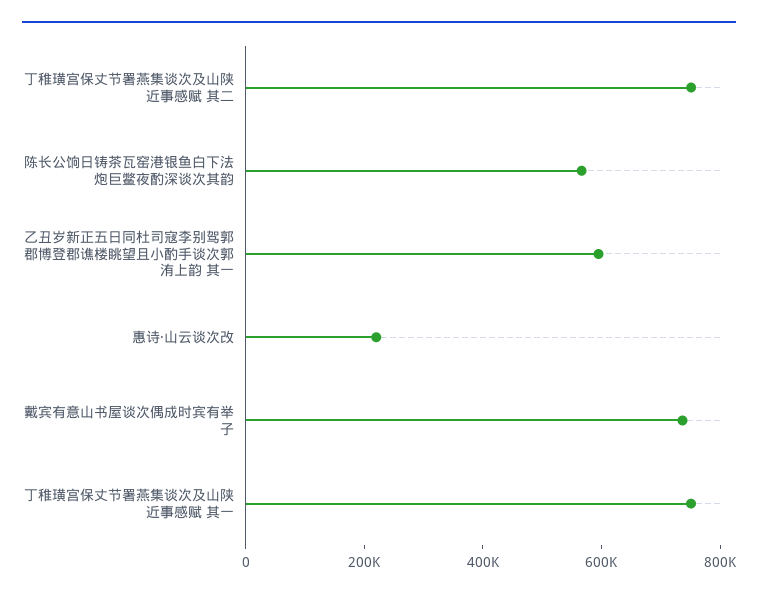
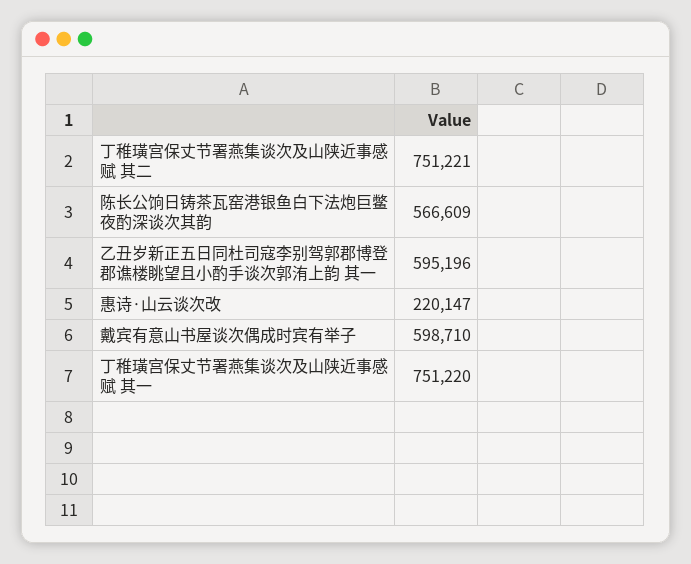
戴宾有意山书屋谈次偶成时宾有举子: 750000 -> 598710

